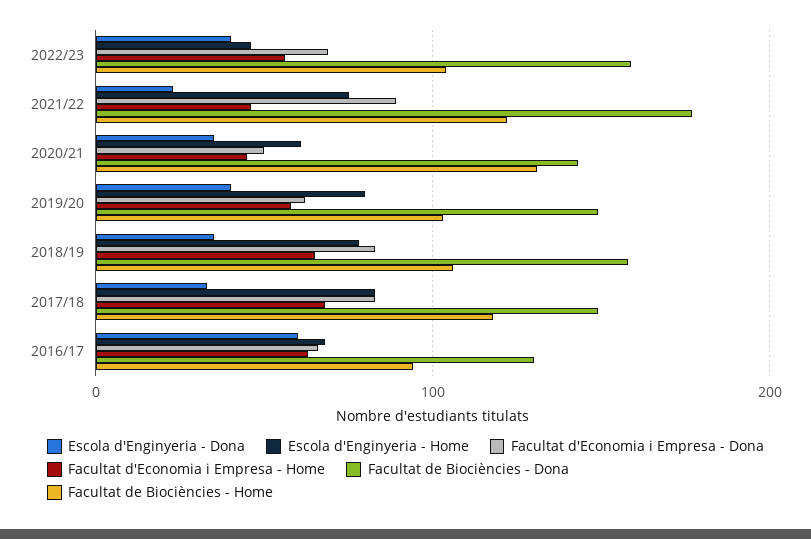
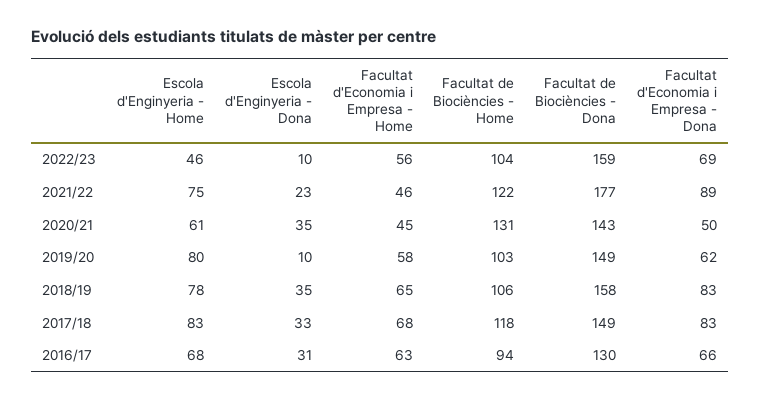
Escola d'Enginyeria - Dona, 2022/23: 40 -> 10
Escola d'Enginyeria - Dona, 2019/20: 40 -> 10
Escola d'Enginyeria - Dona, 2016/17: 60 -> 31

